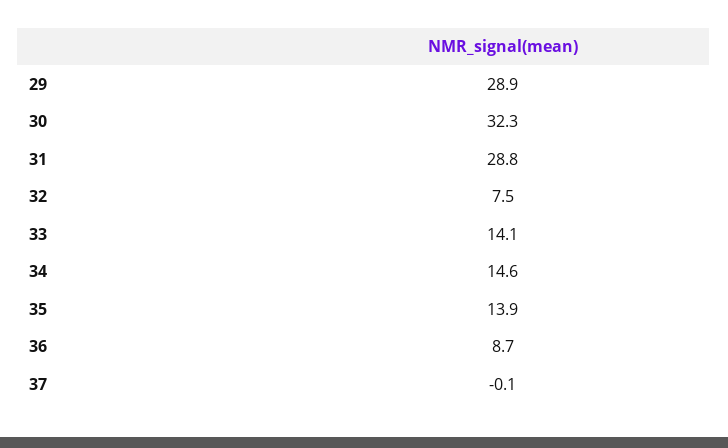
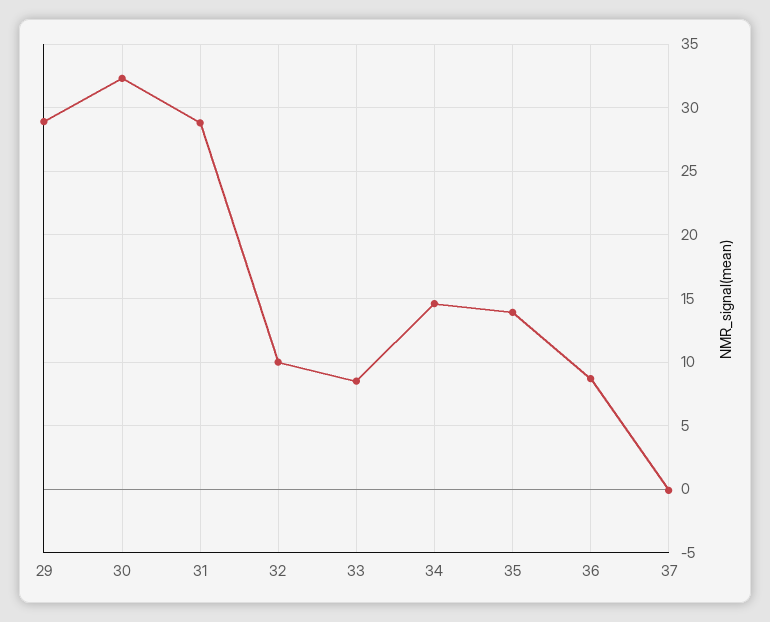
32: 7.5 -> 10
33: 14.1 -> 8.5

